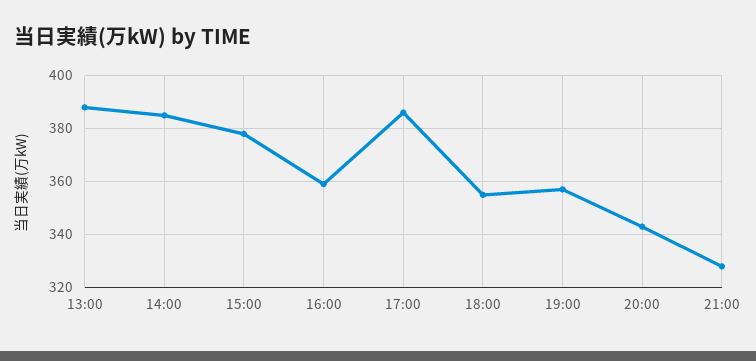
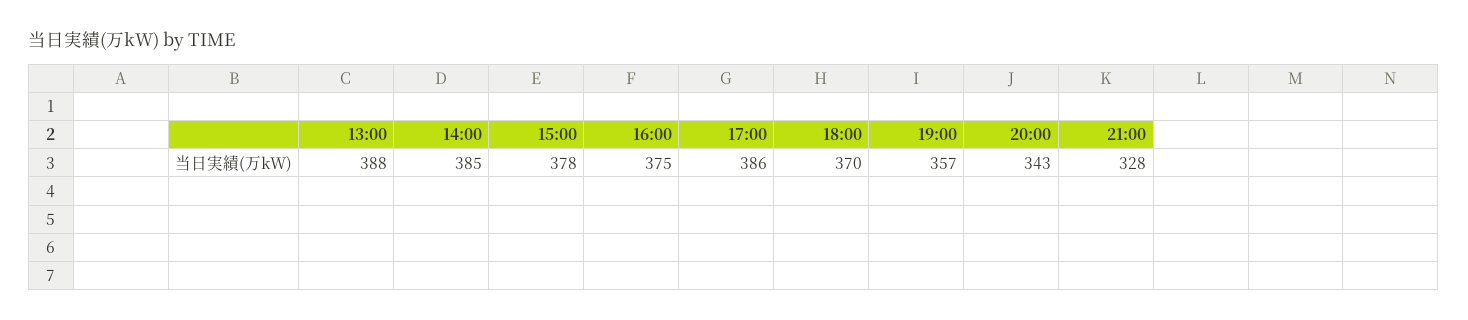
16:00: 360 -> 375
18:00: 355 -> 370

